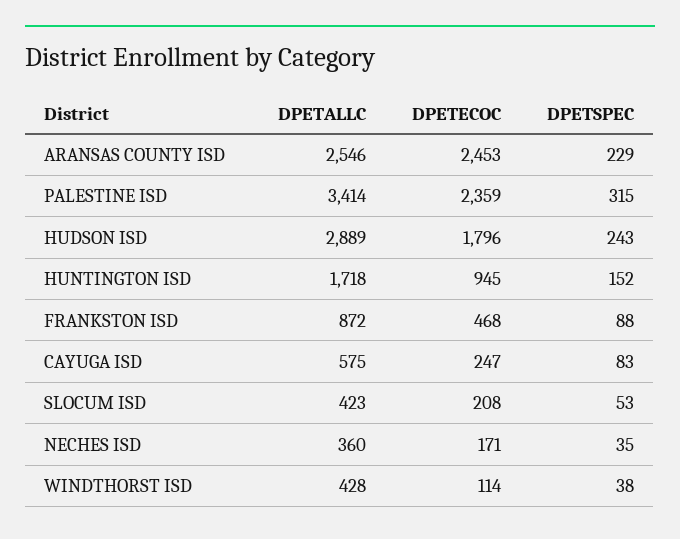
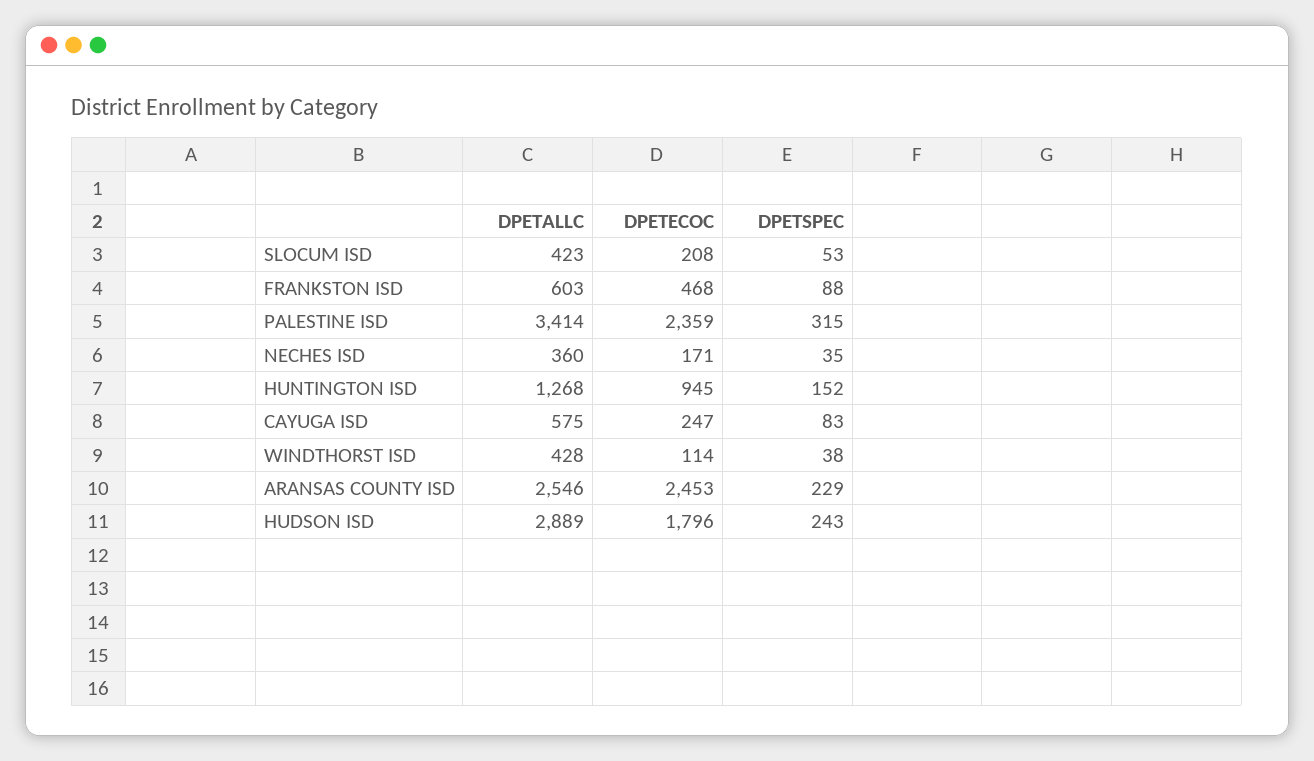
DPETALLC, HUNTINGTON ISD: 1718 -> 1268
DPETALLC, FRANKSTON ISD: 872 -> 603

